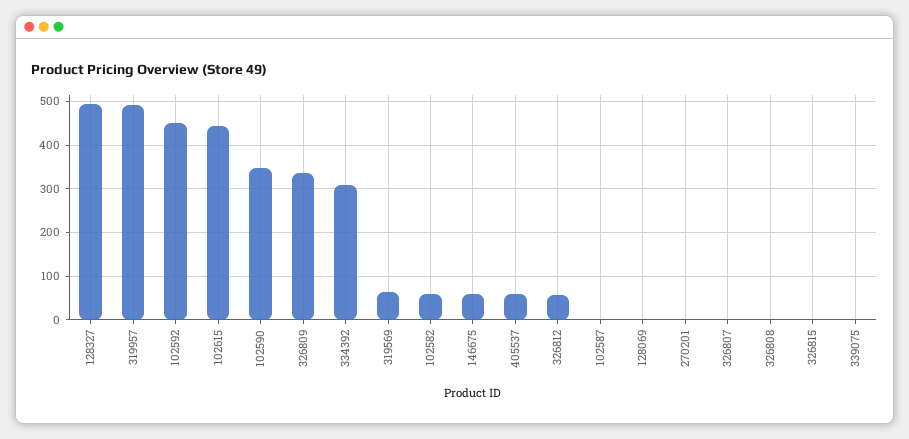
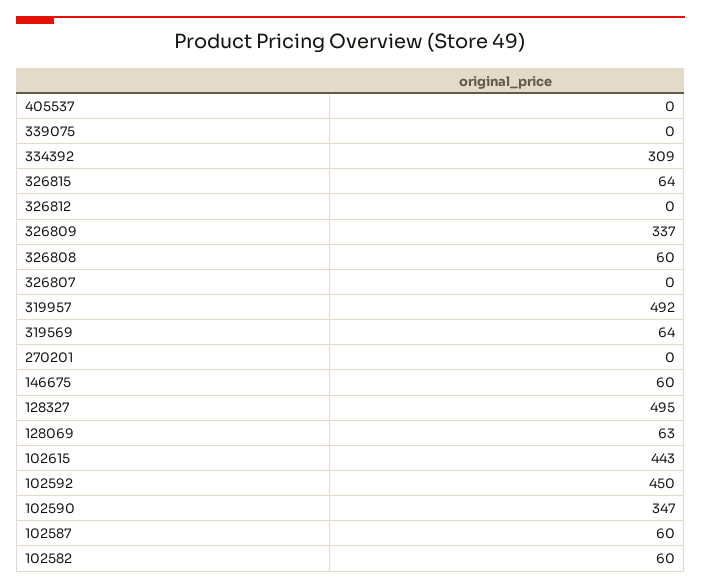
405537: 60 -> 0
326812: 60 -> 0
102587: 0 -> 60
128069: 0 -> 63
326808: 0 -> 60
326815: 0 -> 64

